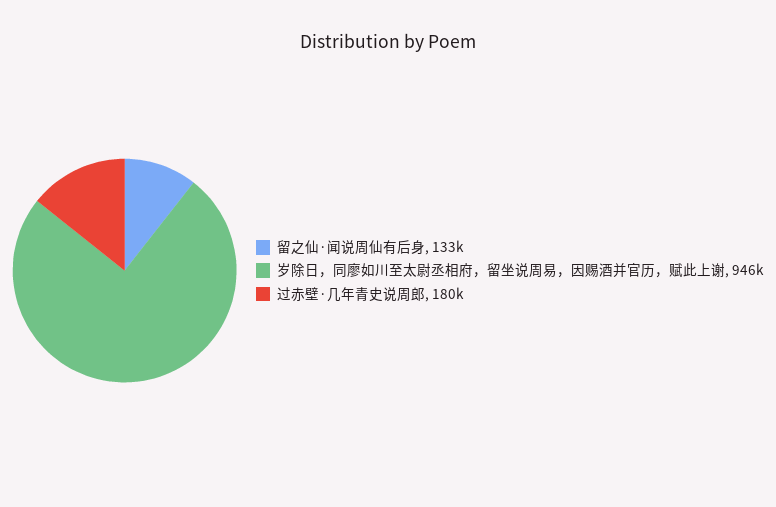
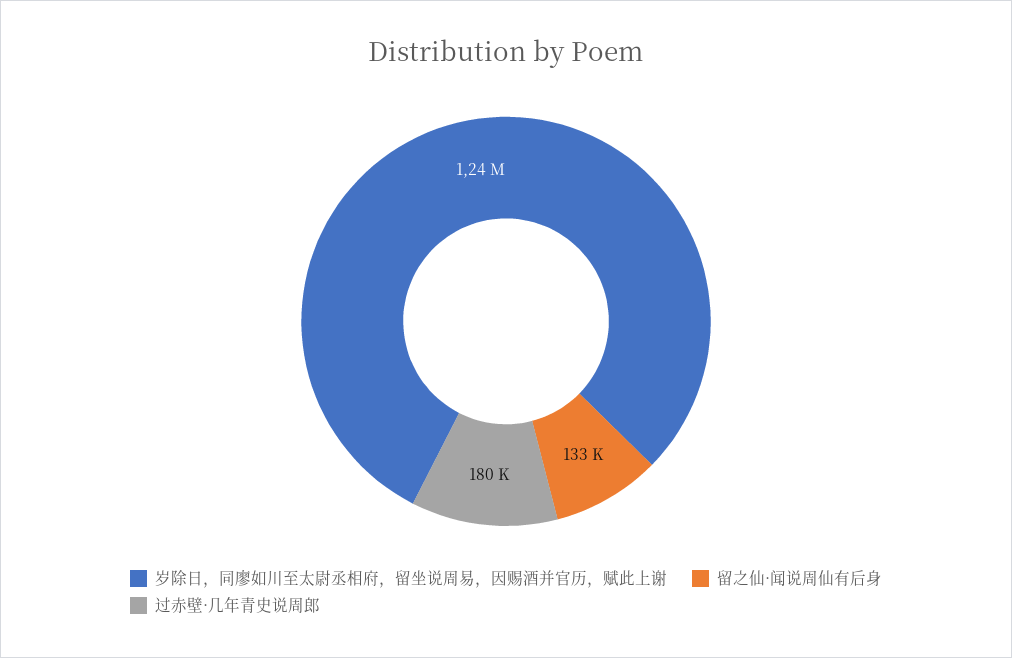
岁除日，同廖如川至太尉丞相府，留坐说周易，因赐酒并官历，赋此上谢: 946000 -> 1240000

